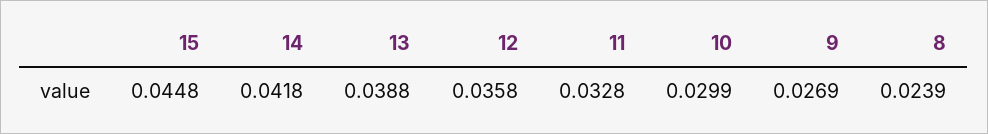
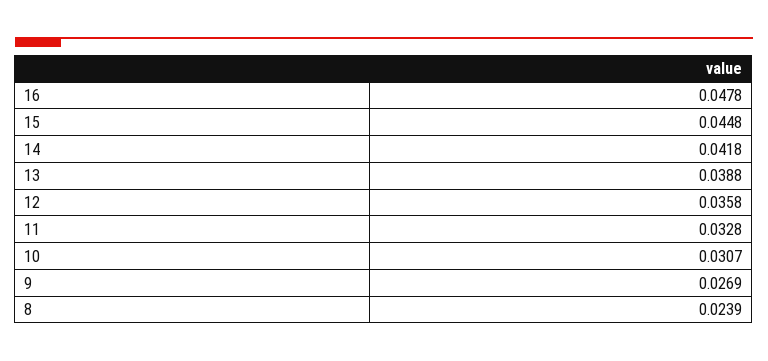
10: 0.0299 -> 0.0307
16: none -> 0.0478

